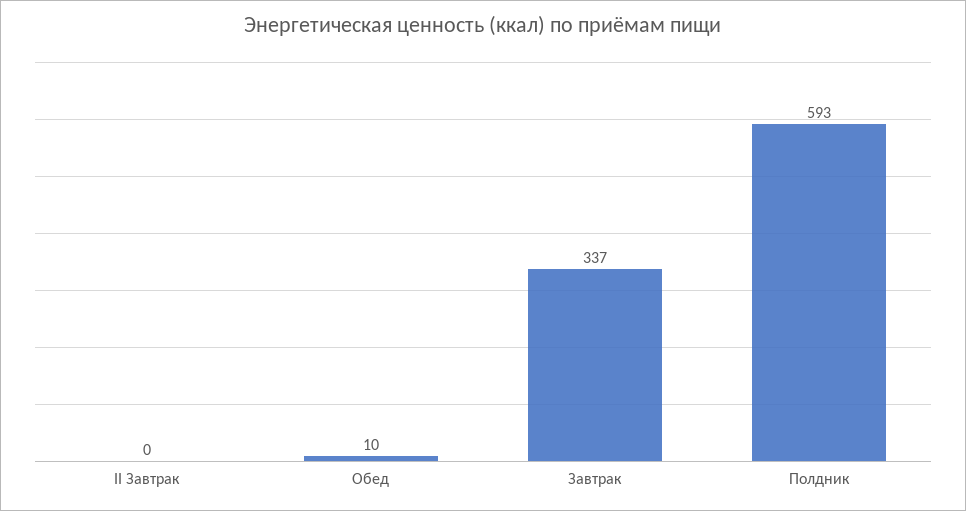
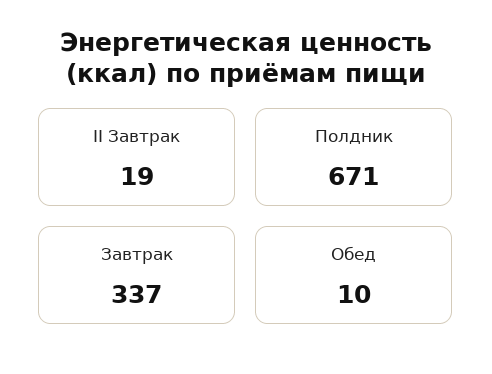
II Завтрак: 0 -> 19
Полдник: 593 -> 671

